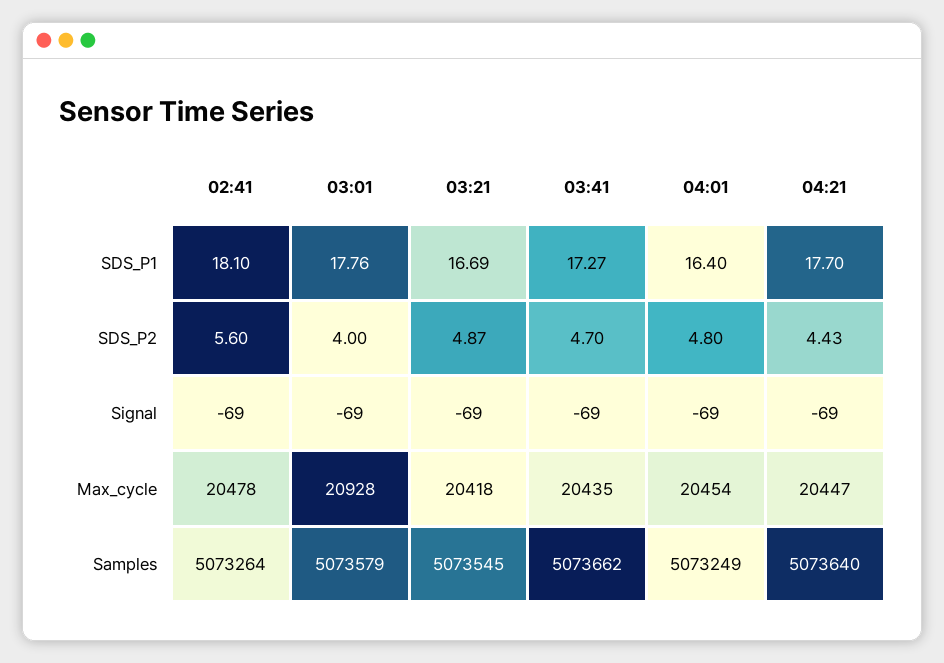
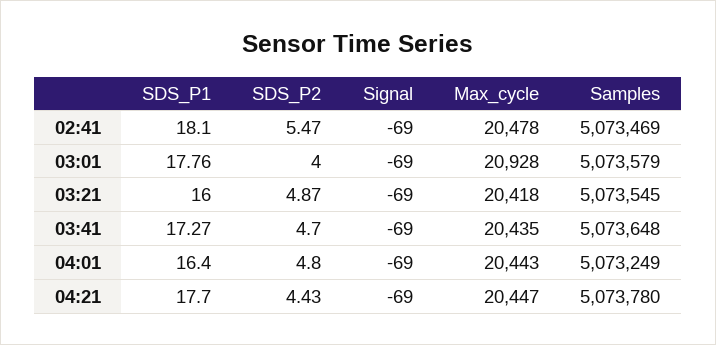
03:21, SDS_P1: 16.69 -> 16
02:41, SDS_P2: 5.6 -> 5.47
04:01, Max_cycle: 20454 -> 20443
02:41, Samples: 5073264 -> 5073469
03:41, Samples: 5073662 -> 5073648
04:21, Samples: 5073640 -> 5073780

